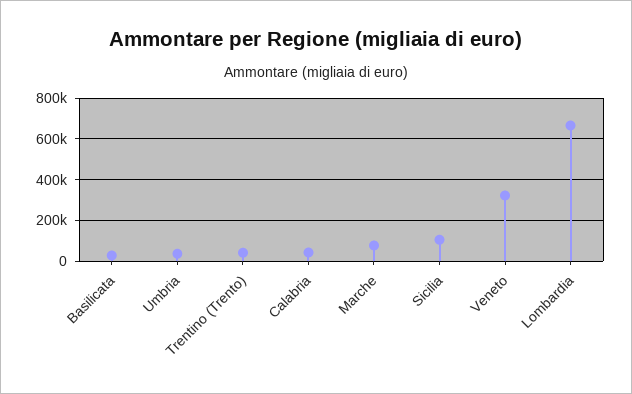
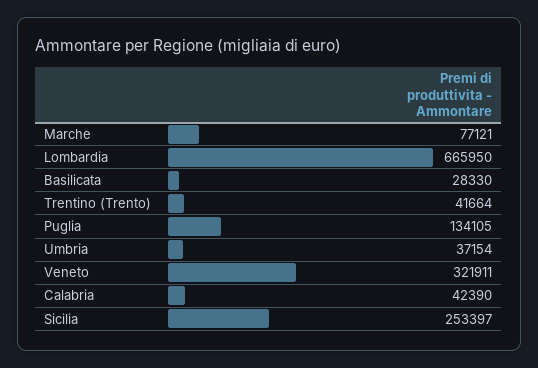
Sicilia: 100000 -> 253397
Puglia: none -> 134105

